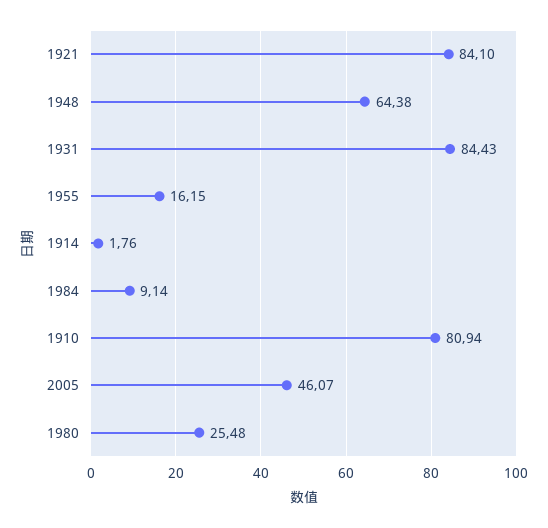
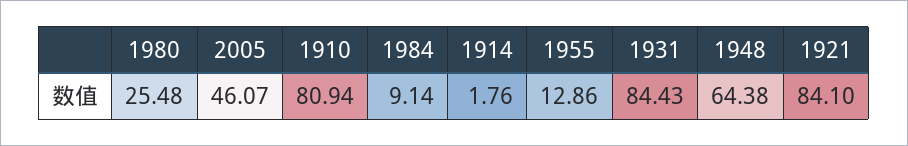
1955: 16.15 -> 12.86

